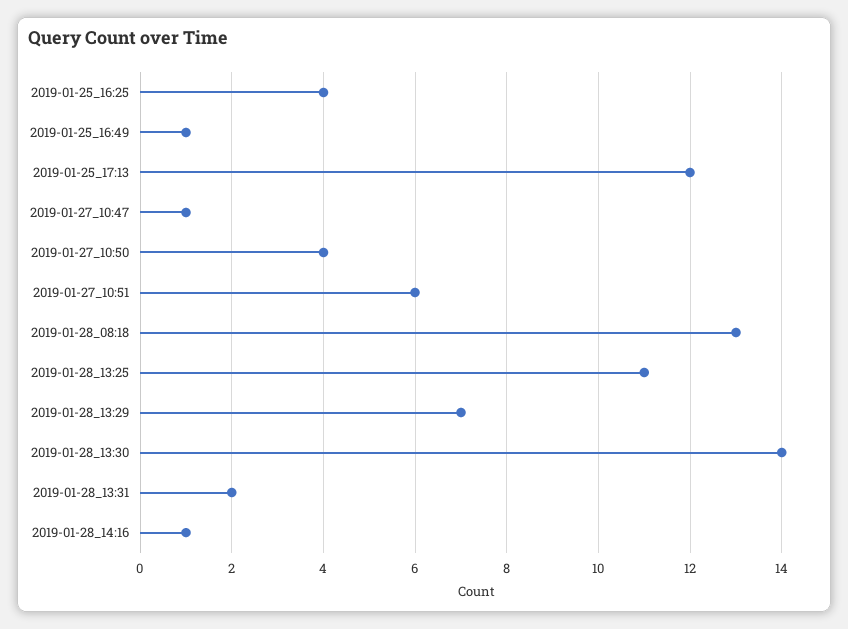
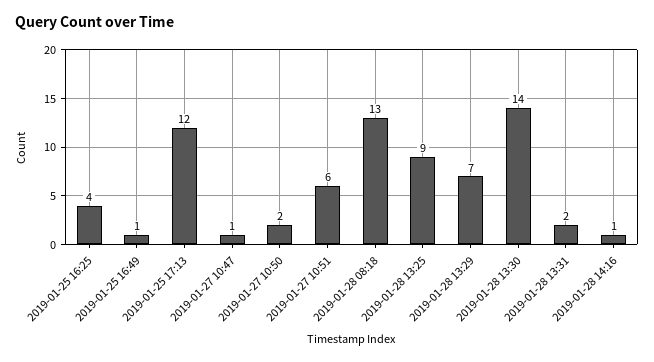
2019-01-27_10:50: 4 -> 2
2019-01-28_13:25: 11 -> 9

